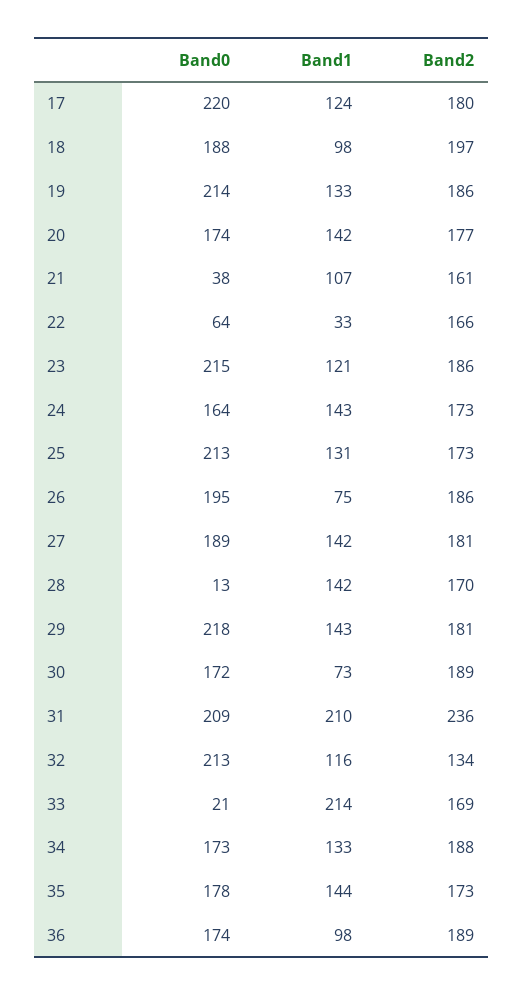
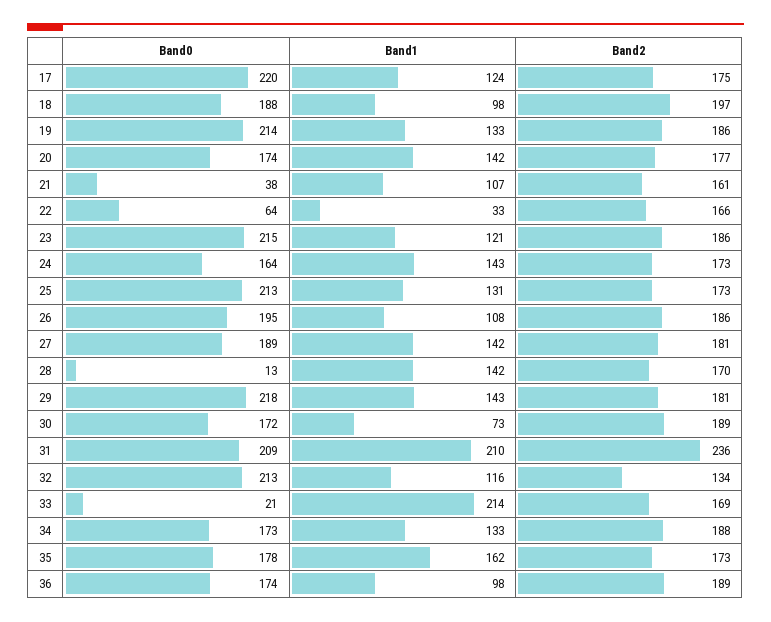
Band2, 17: 180 -> 175
Band1, 26: 75 -> 108
Band1, 35: 144 -> 162

